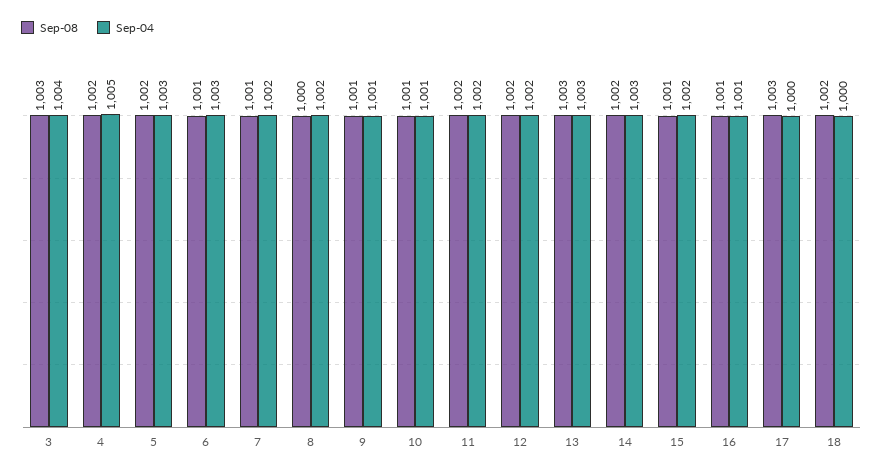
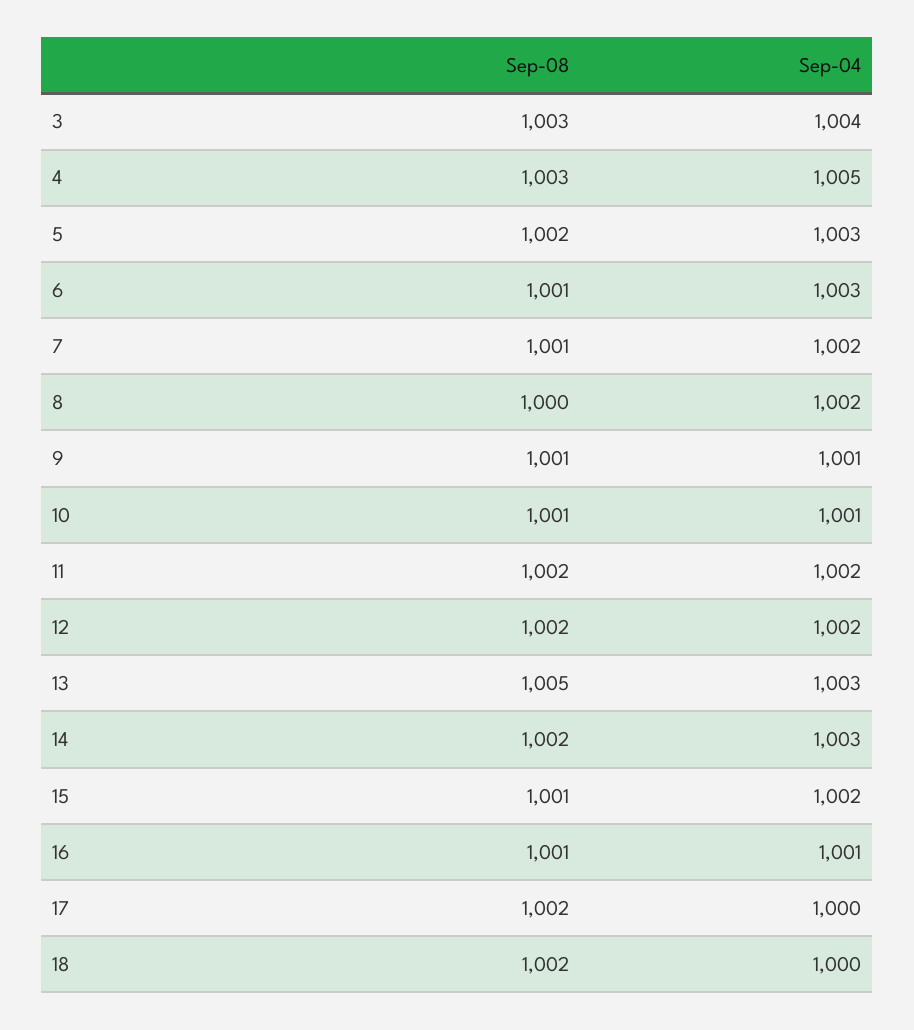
Sep-08, 4: 1002 -> 1003
Sep-08, 13: 1003 -> 1005
Sep-08, 17: 1003 -> 1002

